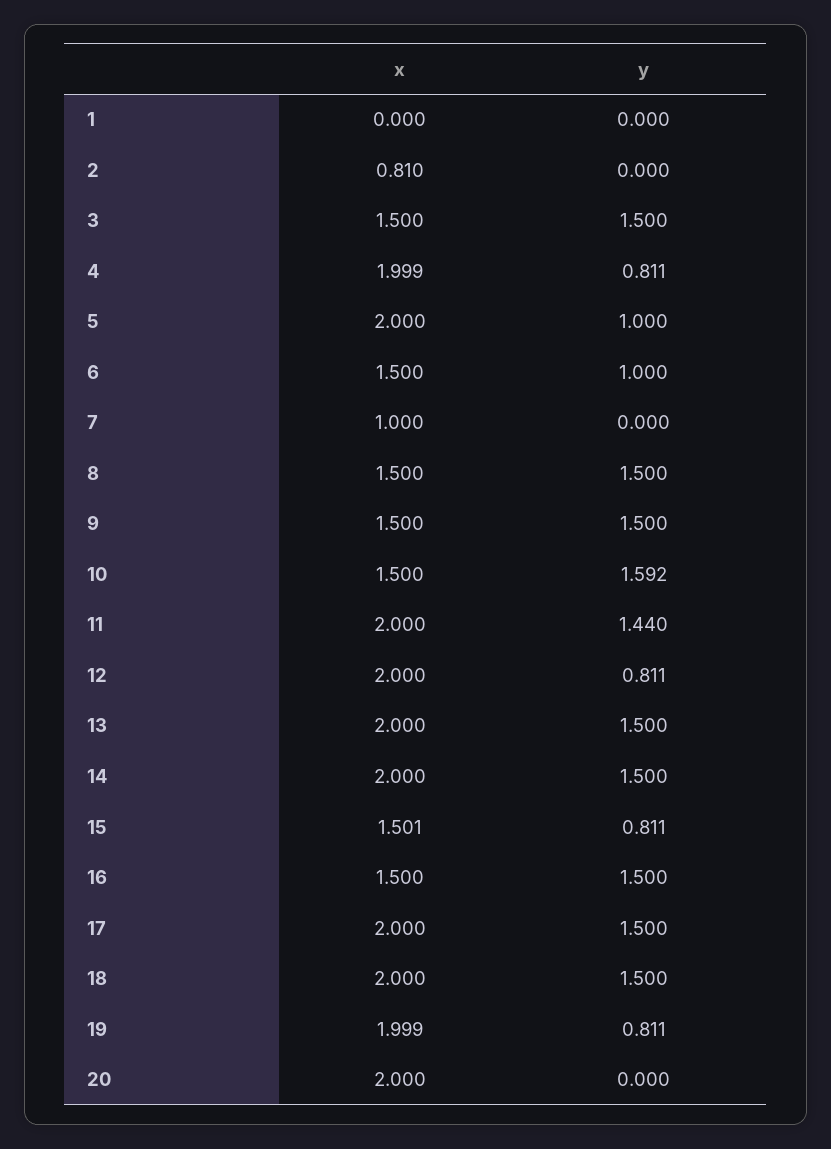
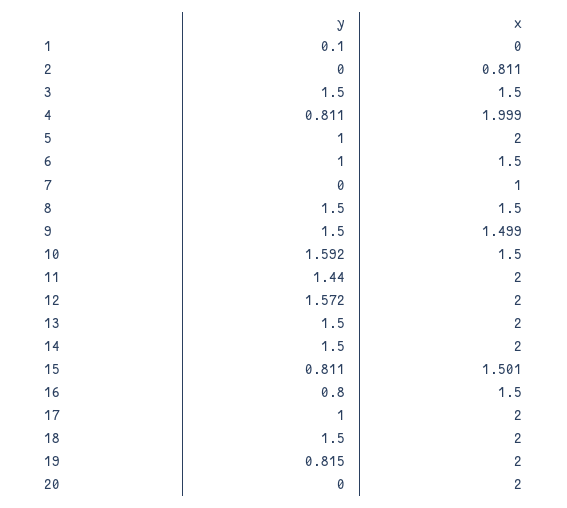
y, 1: 0 -> 0.1
x, 2: 0.81 -> 0.811
x, 9: 1.5 -> 1.499
y, 12: 0.811 -> 1.572
y, 16: 1.5 -> 0.8
y, 17: 1.5 -> 1
x, 19: 1.999 -> 2
y, 19: 0.811 -> 0.815

